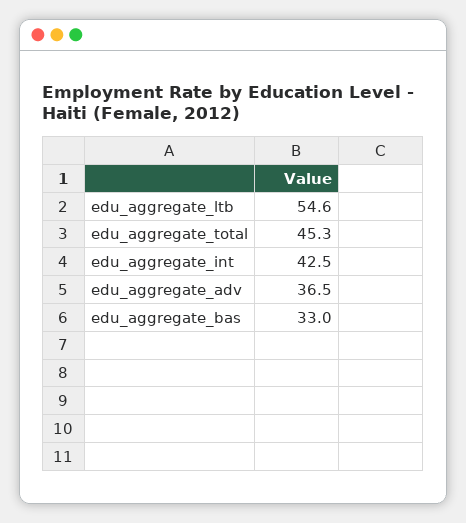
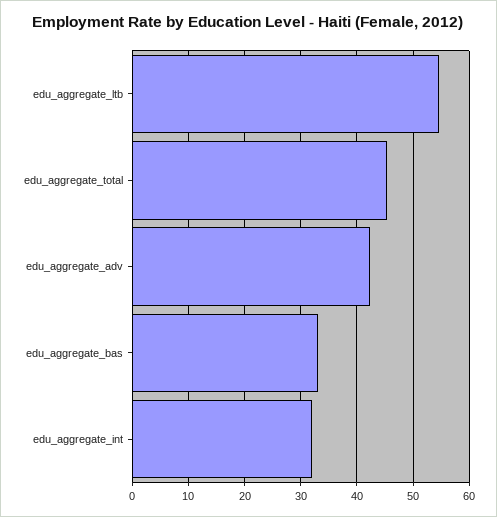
edu_aggregate_int: 42.5 -> 32
edu_aggregate_adv: 36.5 -> 42

